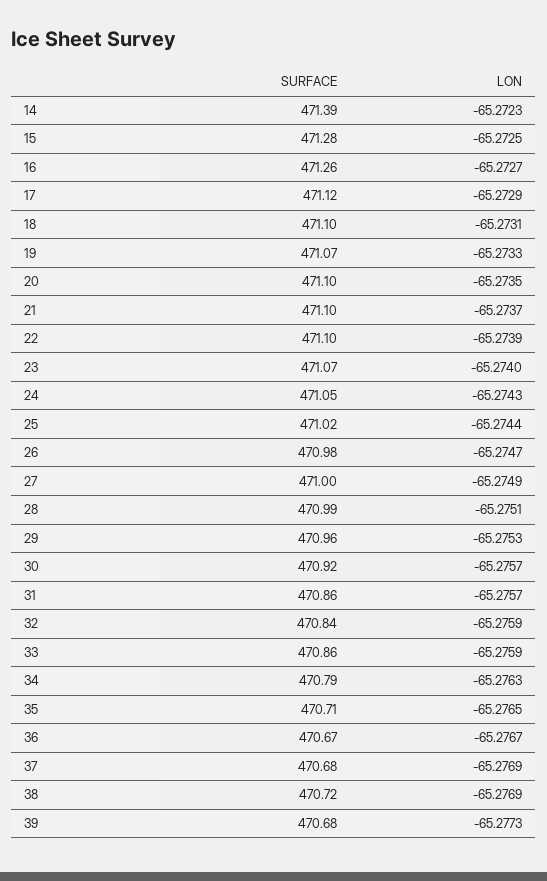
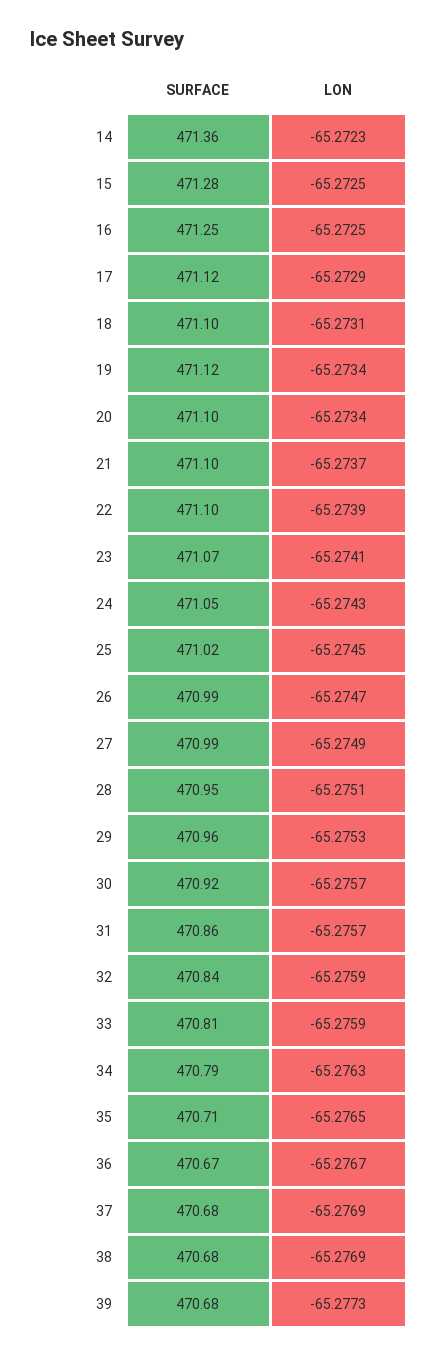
SURFACE, 14: 471.39 -> 471.36
SURFACE, 16: 471.26 -> 471.25
LON, 16: -65.2727 -> -65.2725
SURFACE, 19: 471.07 -> 471.12
LON, 19: -65.2733 -> -65.2734
LON, 20: -65.2735 -> -65.2734
LON, 23: -65.274 -> -65.2741
LON, 25: -65.2744 -> -65.2745
SURFACE, 26: 470.98 -> 470.99
SURFACE, 27: 471 -> 470.99
SURFACE, 28: 470.99 -> 470.95
SURFACE, 33: 470.86 -> 470.81
SURFACE, 38: 470.72 -> 470.68

